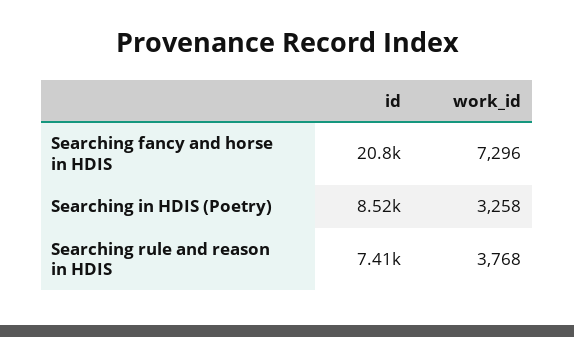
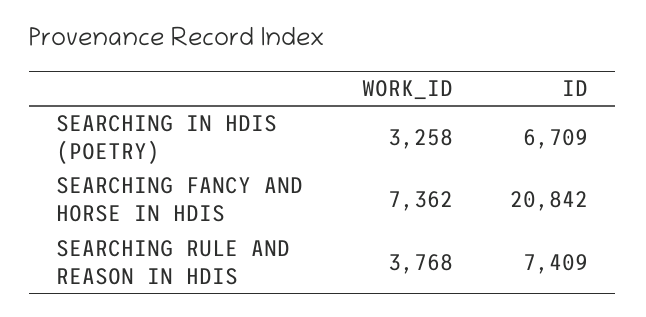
work_id, Searching fancy and horse in HDIS: 7296 -> 7362
id, Searching in HDIS (Poetry): 8520 -> 6709

